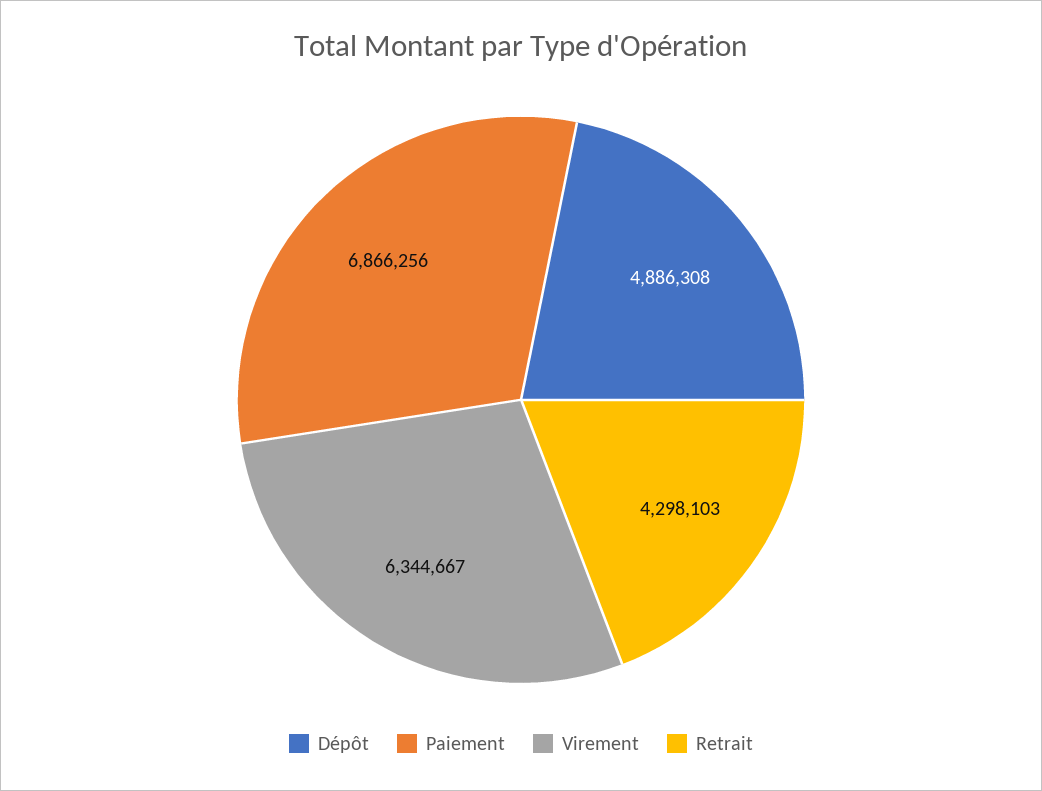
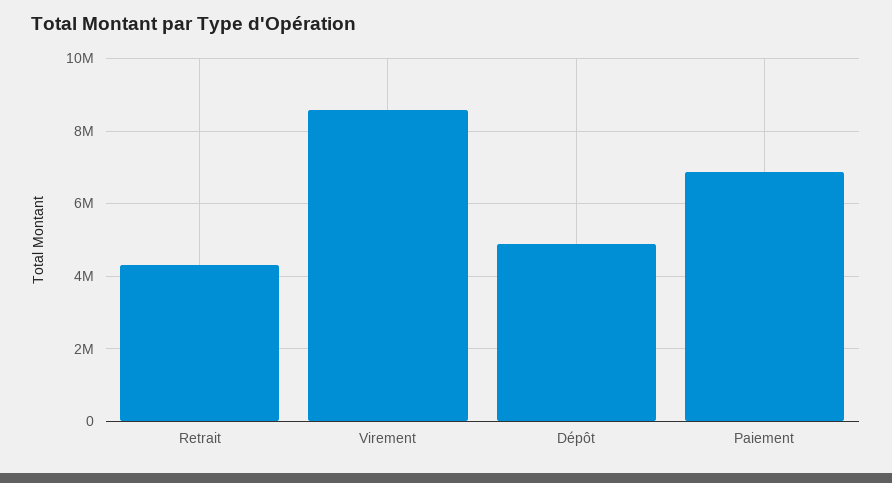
Virement: 6344667 -> 8600000

